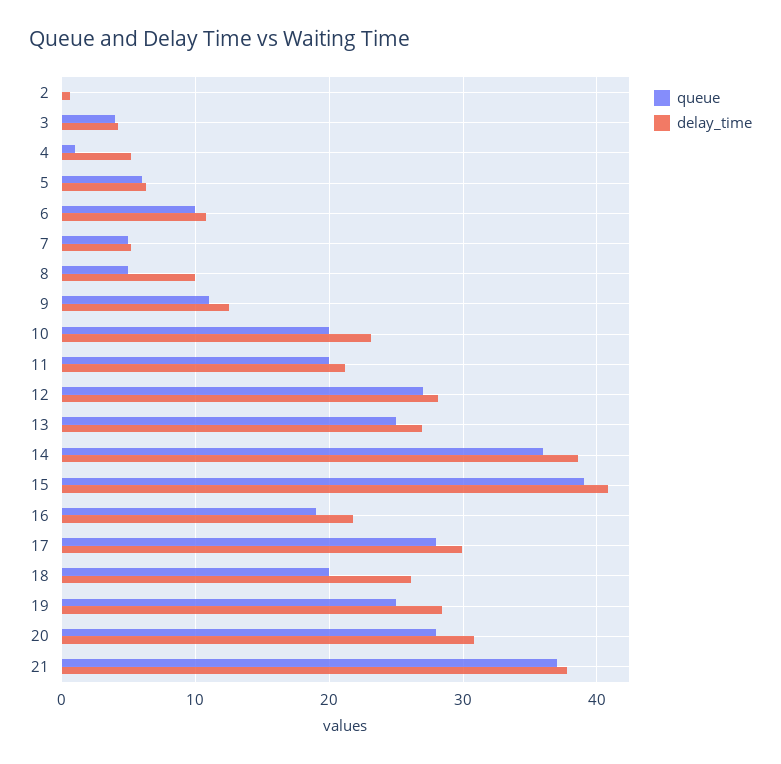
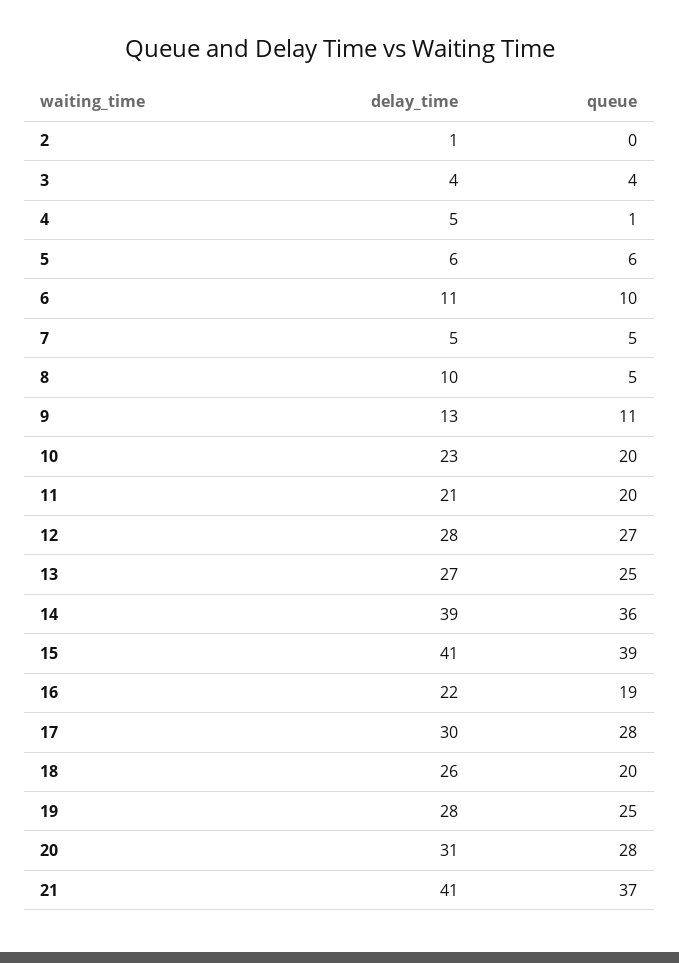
delay_time, 21: 38 -> 41

